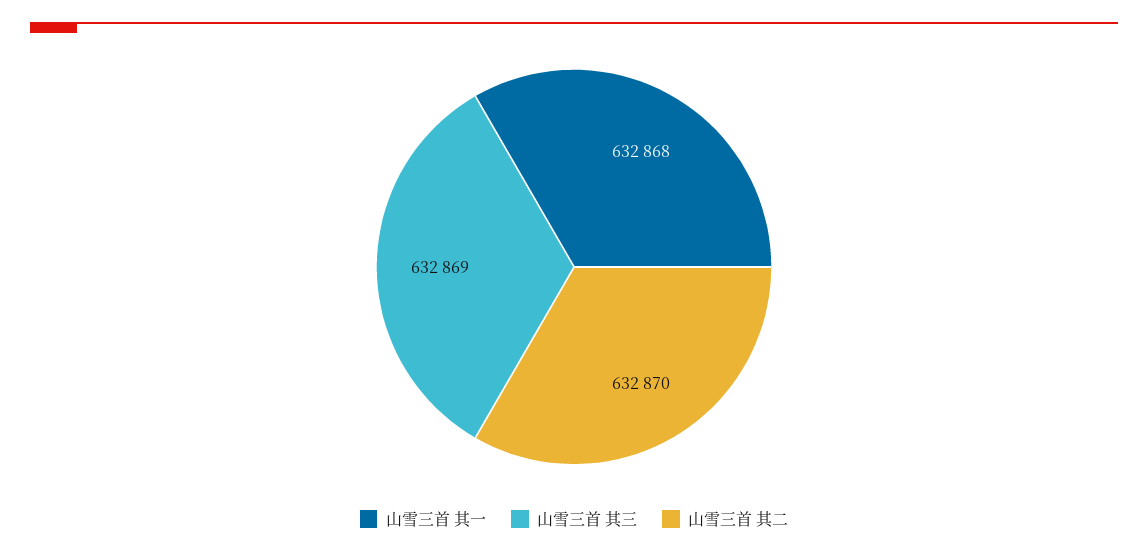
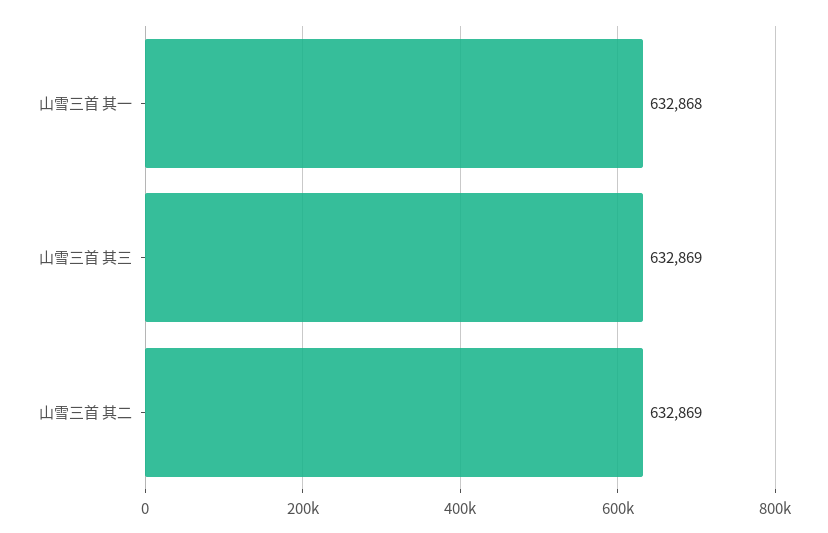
山雪三首 其二: 632870 -> 632869

